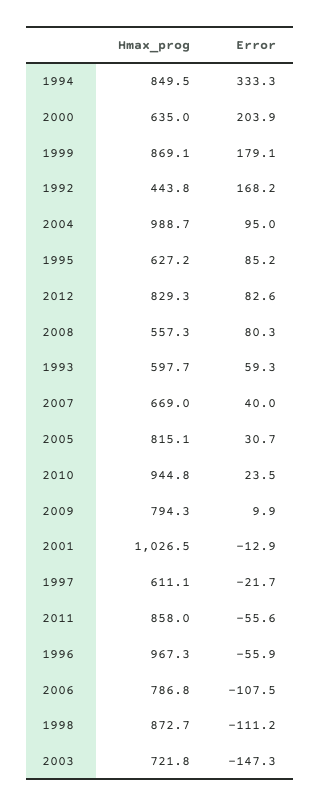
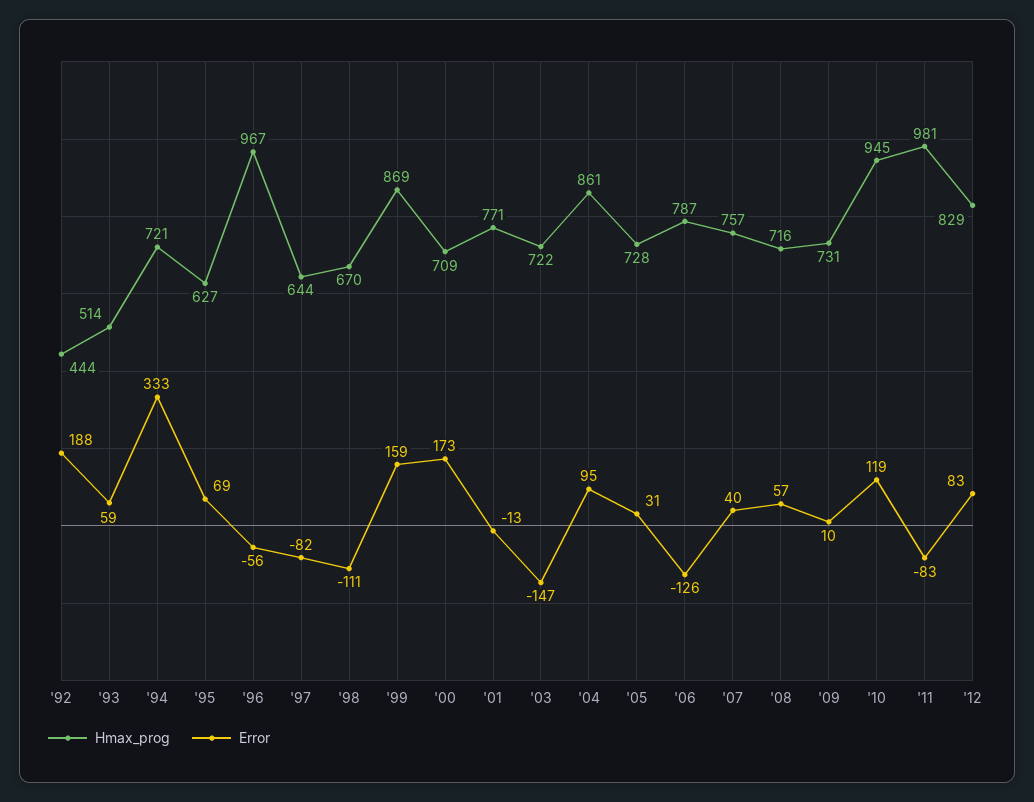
Hmax_prog, 1994: 849.5 -> 721
Hmax_prog, 2000: 635 -> 709
Error, 2000: 203.9 -> 173
Error, 1999: 179.1 -> 159
Error, 1992: 168.2 -> 188
Hmax_prog, 2004: 988.7 -> 861
Error, 1995: 85.2 -> 69
Hmax_prog, 2008: 557.3 -> 716
Error, 2008: 80.3 -> 57
Hmax_prog, 1993: 597.7 -> 514
Hmax_prog, 2007: 669 -> 757
Hmax_prog, 2005: 815.1 -> 728
Error, 2010: 23.5 -> 119
Hmax_prog, 2009: 794.3 -> 731
Hmax_prog, 2001: 1026.5 -> 771
Hmax_prog, 1997: 611.1 -> 644
Error, 1997: -21.7 -> -82
Hmax_prog, 2011: 858 -> 981
Error, 2011: -55.6 -> -83
Error, 2006: -107.5 -> -126
Hmax_prog, 1998: 872.7 -> 670

